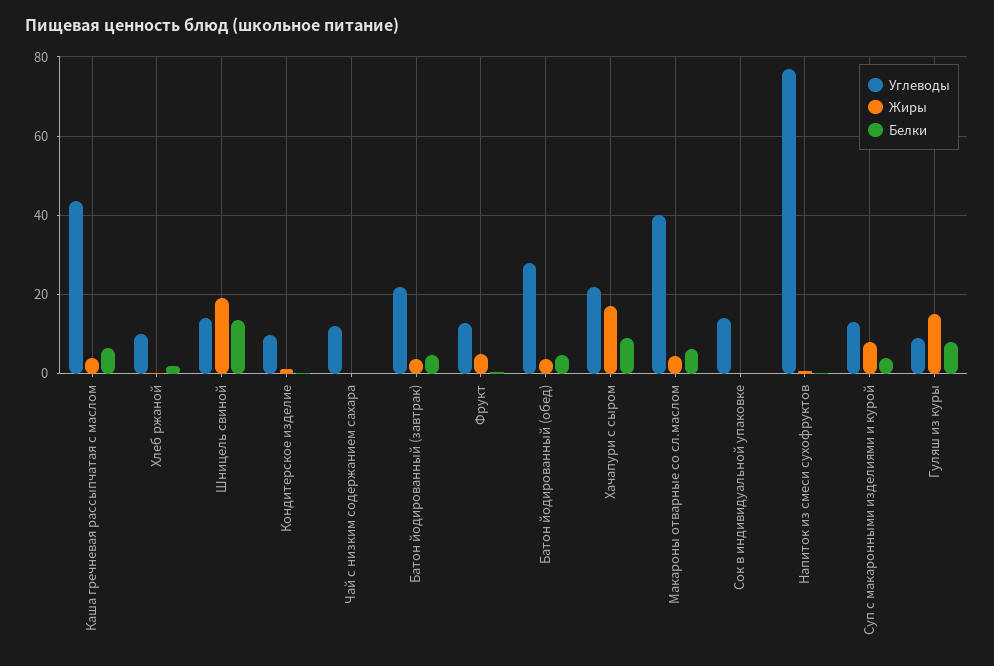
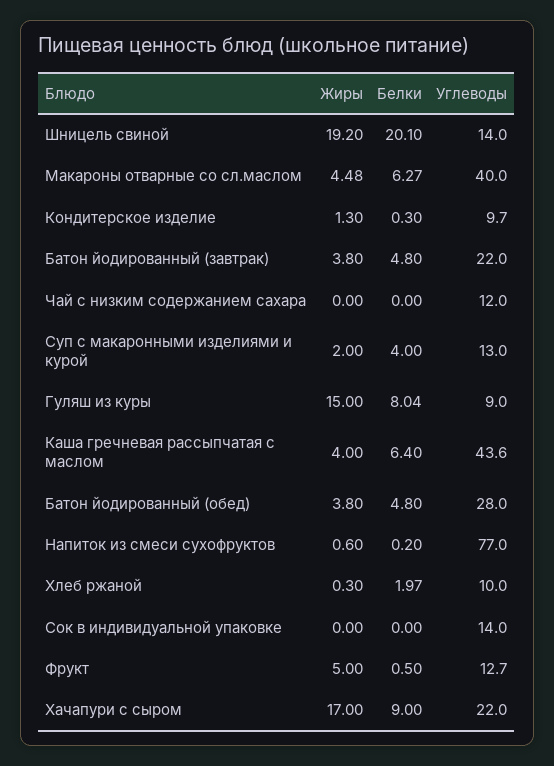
Белки, Шницель свиной: 14 -> 20.1
Жиры, Суп с макаронными изделиями и курой: 8 -> 2

